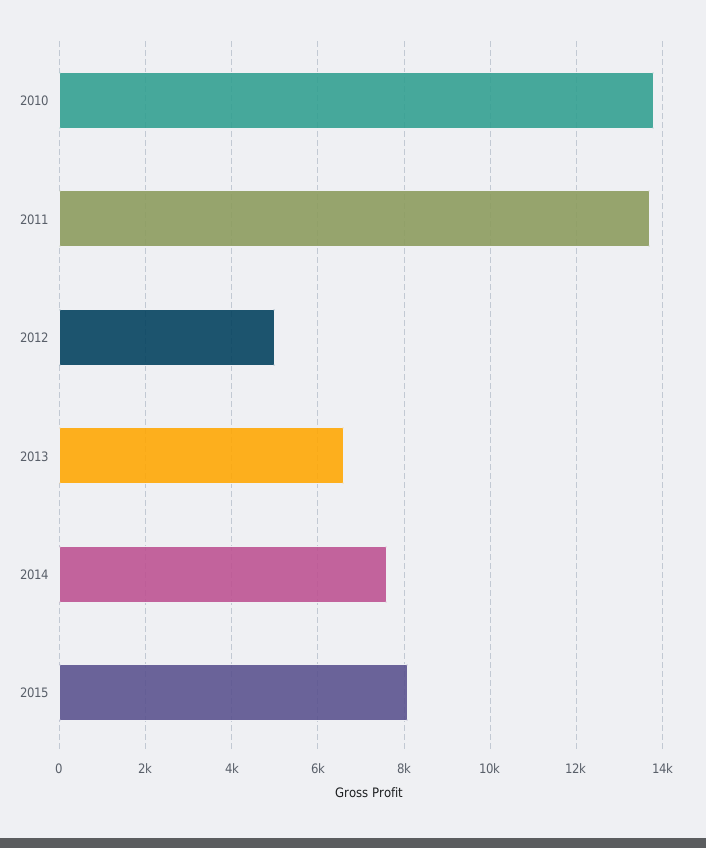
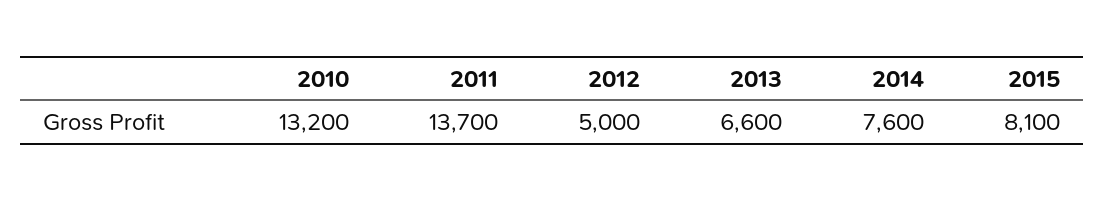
2010: 13800 -> 13200

